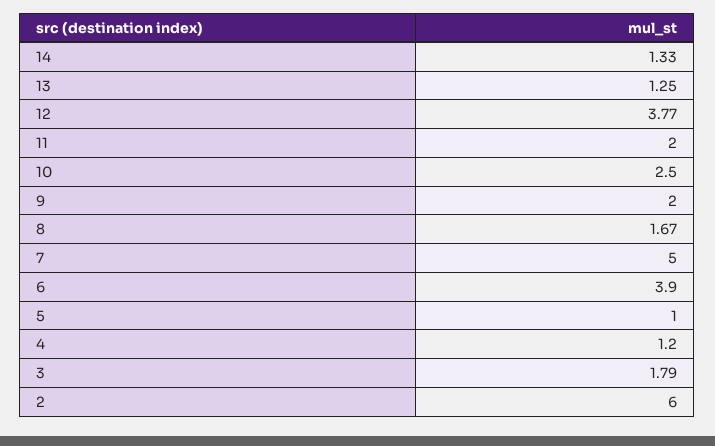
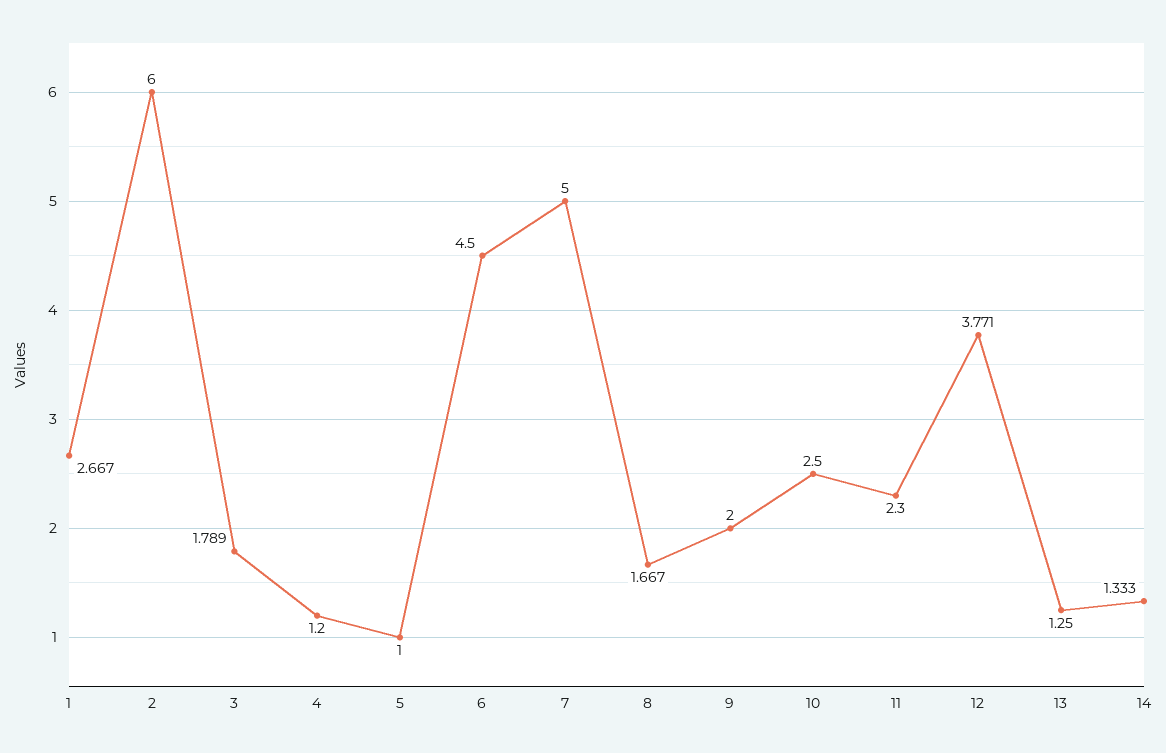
11: 2 -> 2.3
6: 3.9 -> 4.5
1: none -> 2.667

